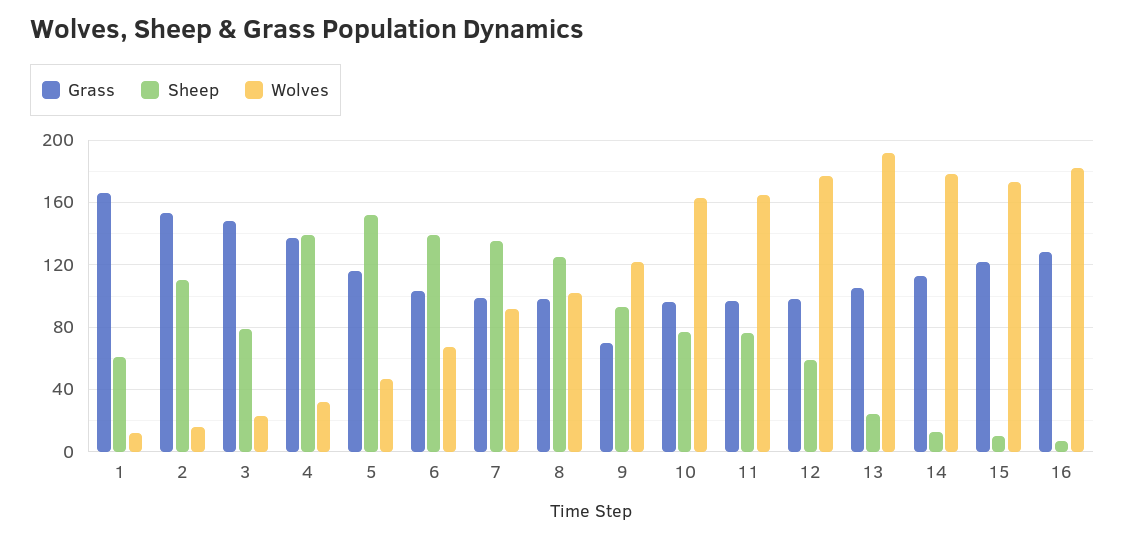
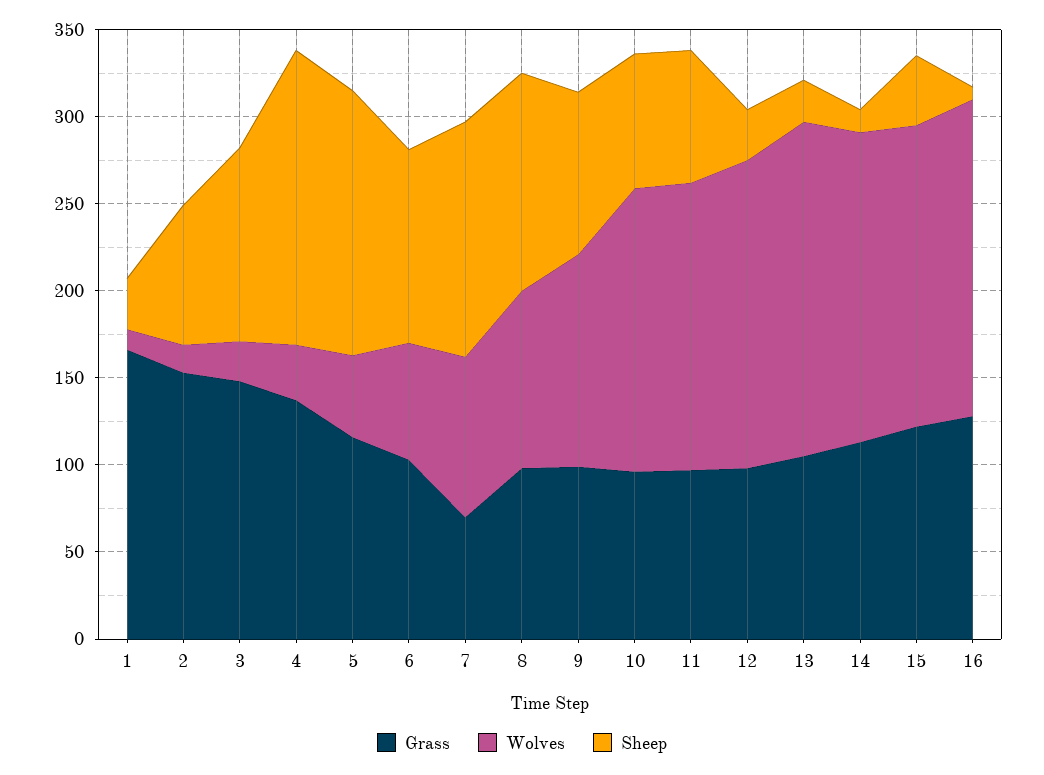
Sheep, 1: 60 -> 30
Sheep, 2: 110 -> 80
Sheep, 3: 80 -> 110
Sheep, 4: 140 -> 170
Sheep, 6: 140 -> 110
Grass, 7: 100 -> 70
Grass, 9: 70 -> 100
Sheep, 12: 60 -> 30
Sheep, 15: 10 -> 40

